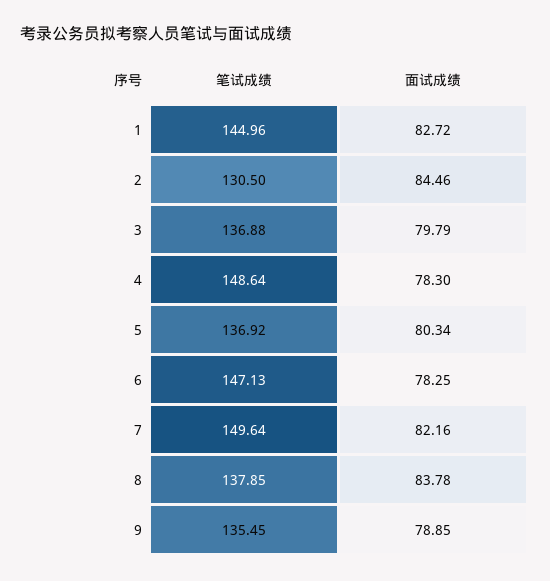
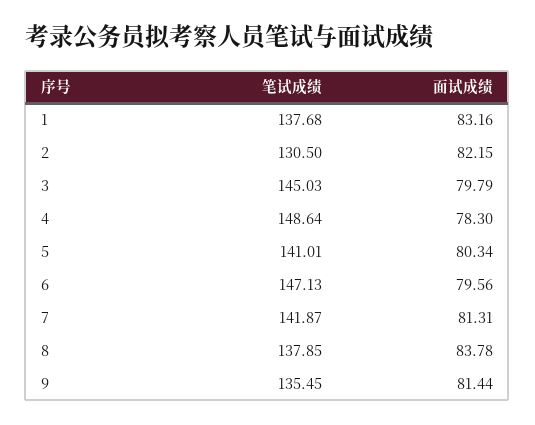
笔试成绩, 1: 144.96 -> 137.68
面试成绩, 1: 82.72 -> 83.16
面试成绩, 2: 84.46 -> 82.15
笔试成绩, 3: 136.88 -> 145.03
笔试成绩, 5: 136.92 -> 141.01
面试成绩, 6: 78.25 -> 79.56
笔试成绩, 7: 149.64 -> 141.87
面试成绩, 7: 82.16 -> 81.31
面试成绩, 9: 78.85 -> 81.44

